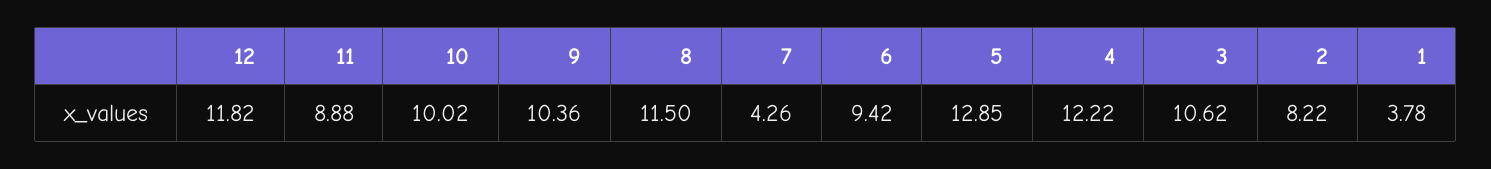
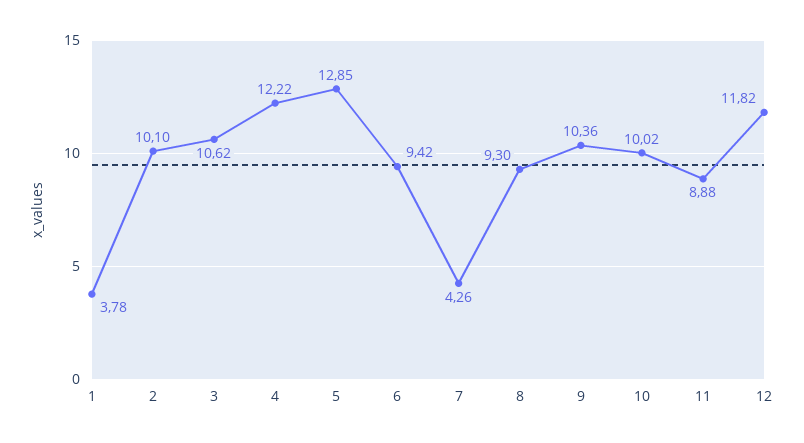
8: 11.5 -> 9.3
2: 8.22 -> 10.1

